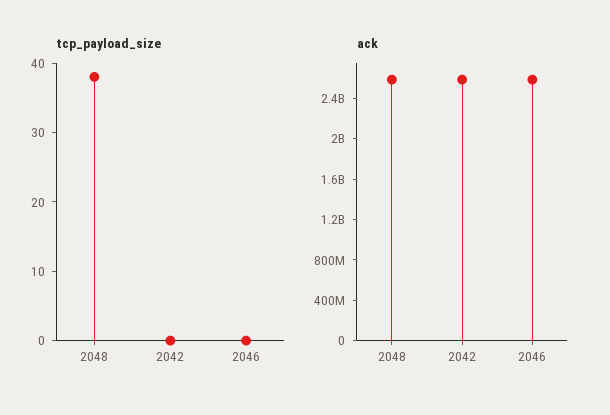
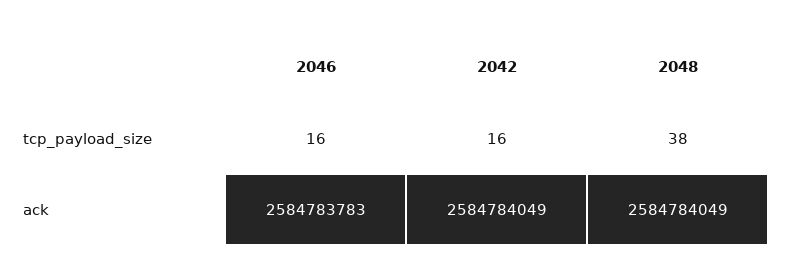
tcp_payload_size, 2042: 0 -> 16
tcp_payload_size, 2046: 0 -> 16

